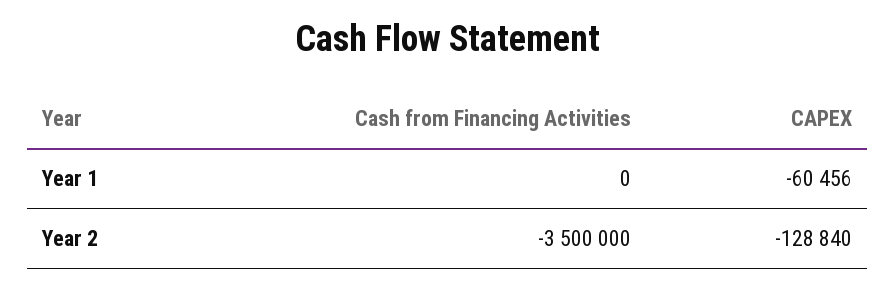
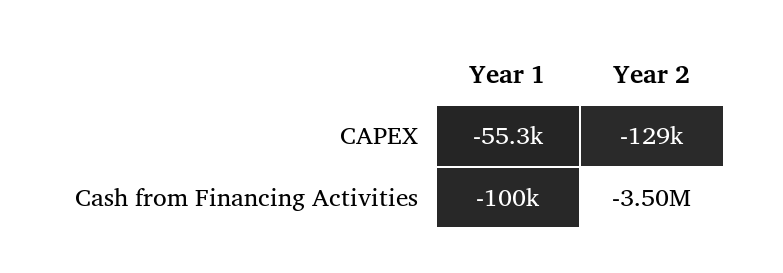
Cash from Financing Activities, Year 1: 0 -> -100000
CAPEX, Year 1: -60456 -> -55300

